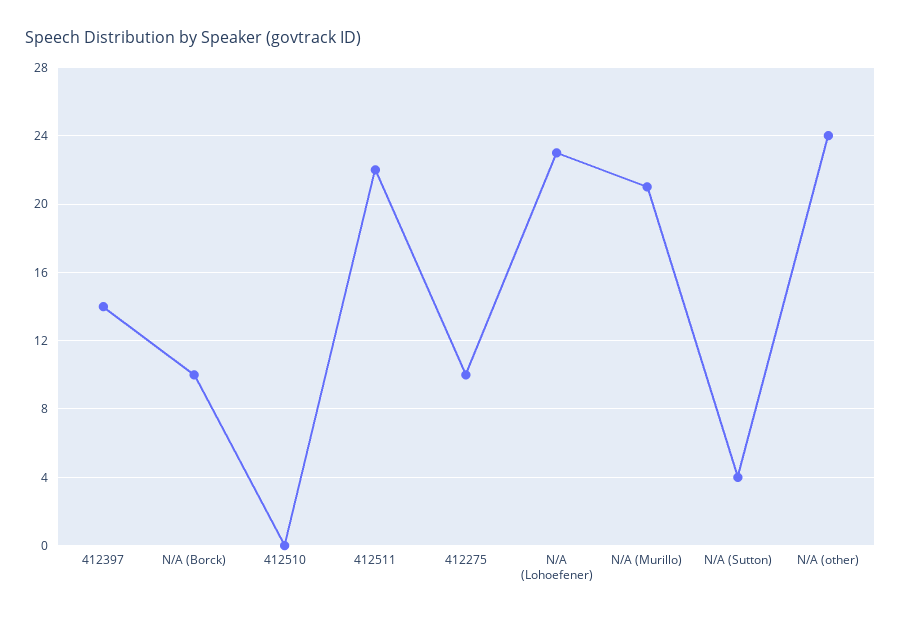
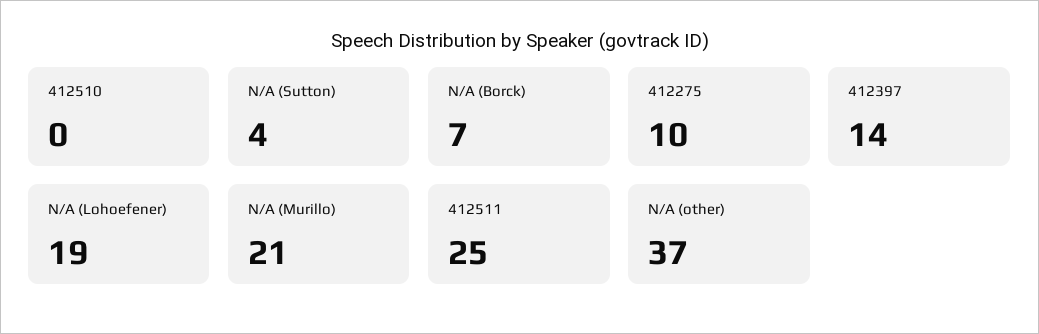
N/A (Borck): 10 -> 7
412511: 22 -> 25
N/A (Lohoefener): 23 -> 19
N/A (other): 24 -> 37

